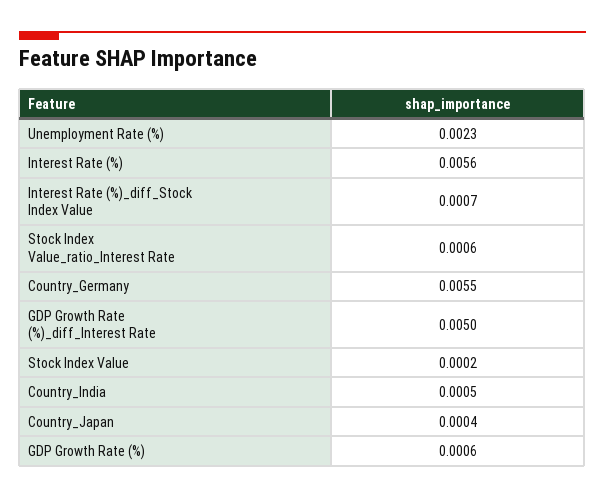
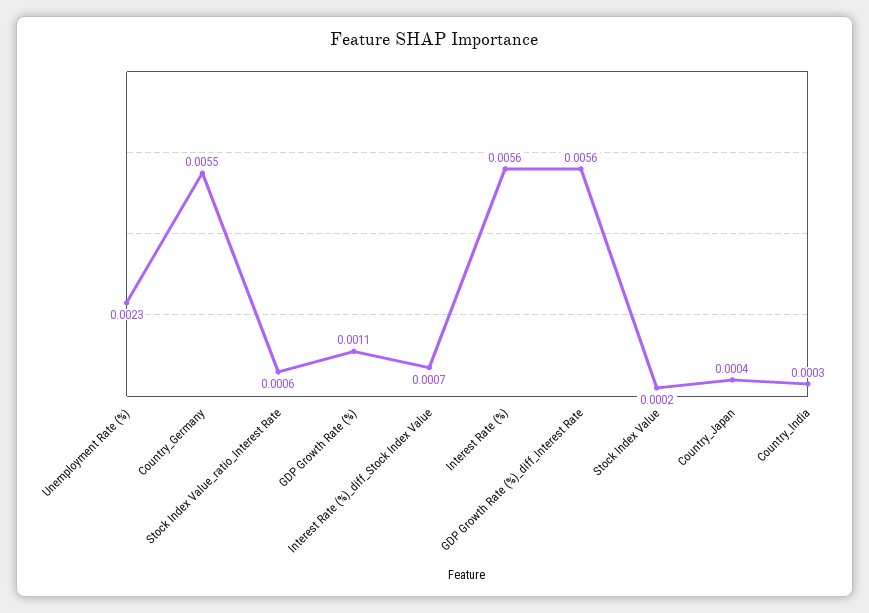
GDP Growth Rate (%)_diff_Interest Rate: 0.005 -> 0.0056
Country_India: 0.0005 -> 0.0003
GDP Growth Rate (%): 0.0006 -> 0.0011

